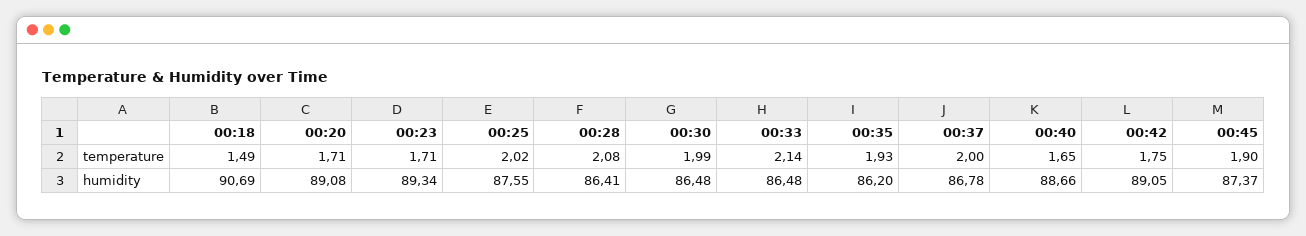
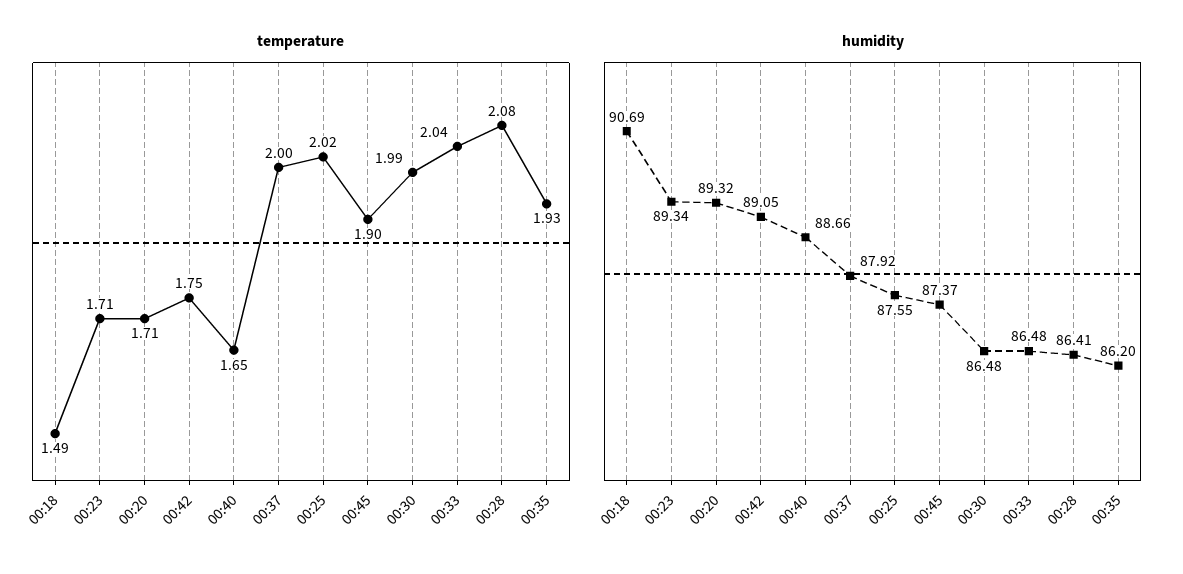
temperature, 00:33: 2.14 -> 2.04
humidity, 00:20: 89.08 -> 89.32
humidity, 00:37: 86.78 -> 87.92

